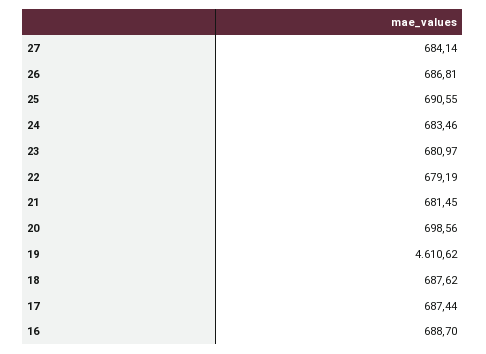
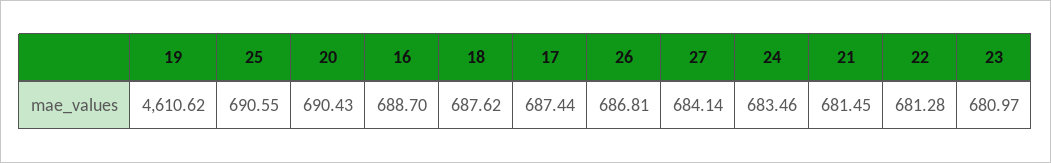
22: 679.19 -> 681.28
20: 698.56 -> 690.43

